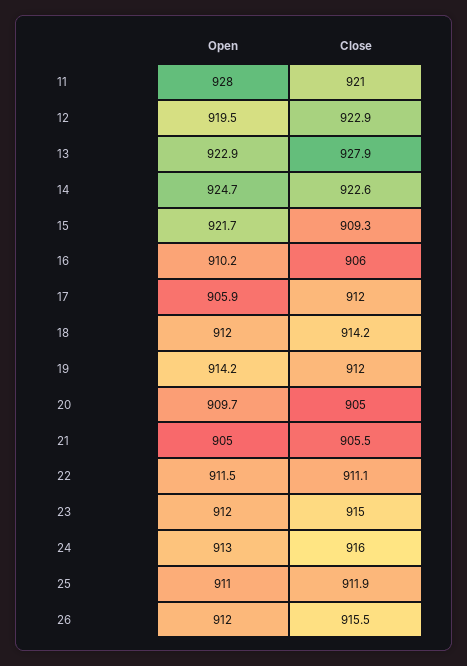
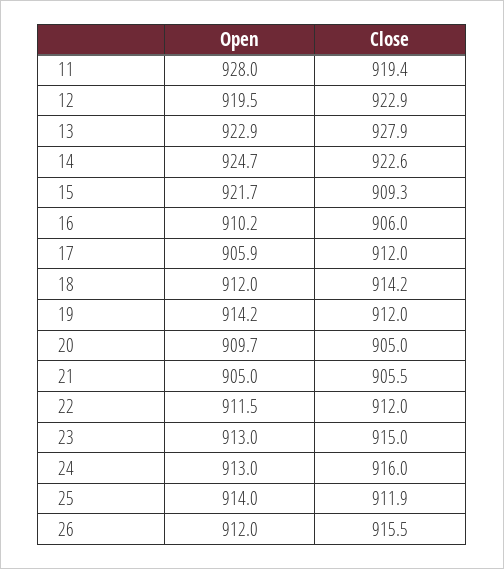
Close, 11: 921 -> 919.4
Close, 22: 911.1 -> 912
Open, 23: 912 -> 913
Open, 25: 911 -> 914

